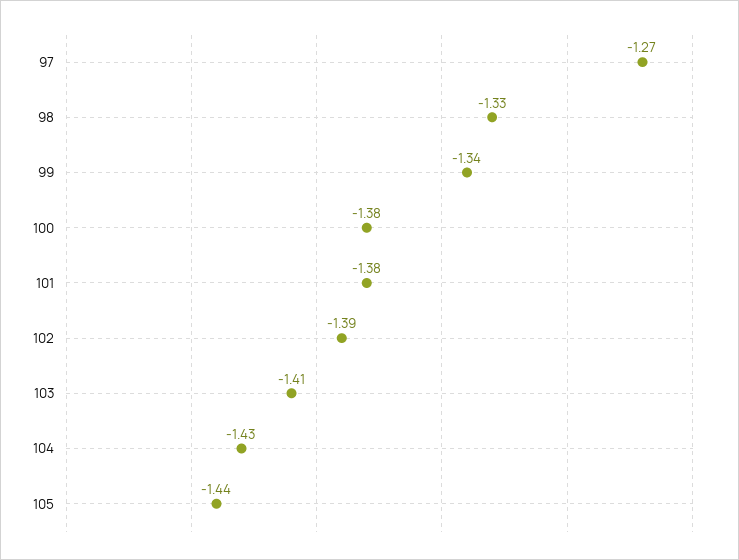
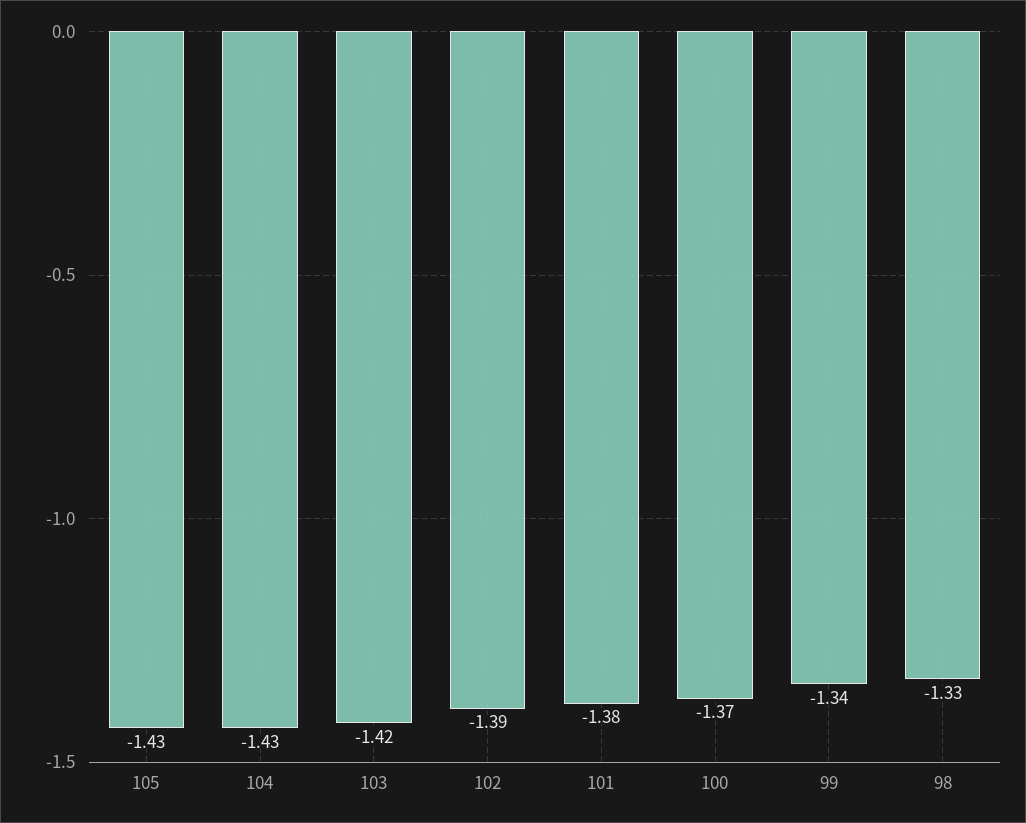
97: -1.27 -> none
100: -1.38 -> -1.37
103: -1.41 -> -1.42
105: -1.44 -> -1.43

